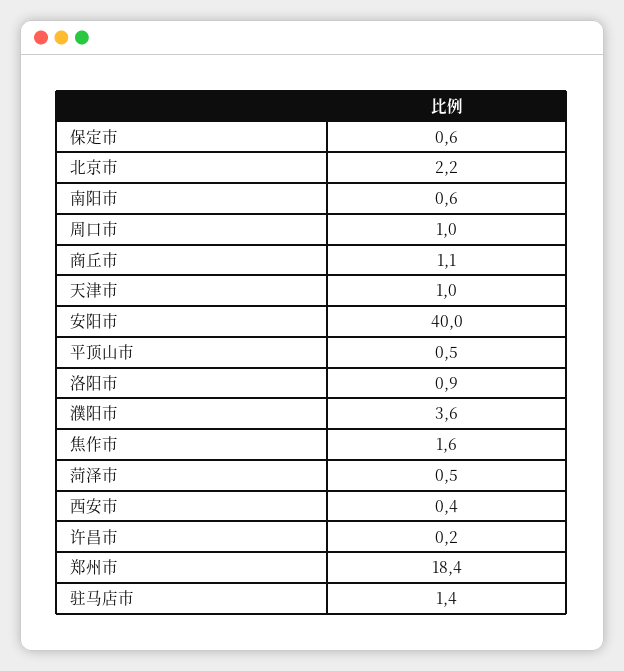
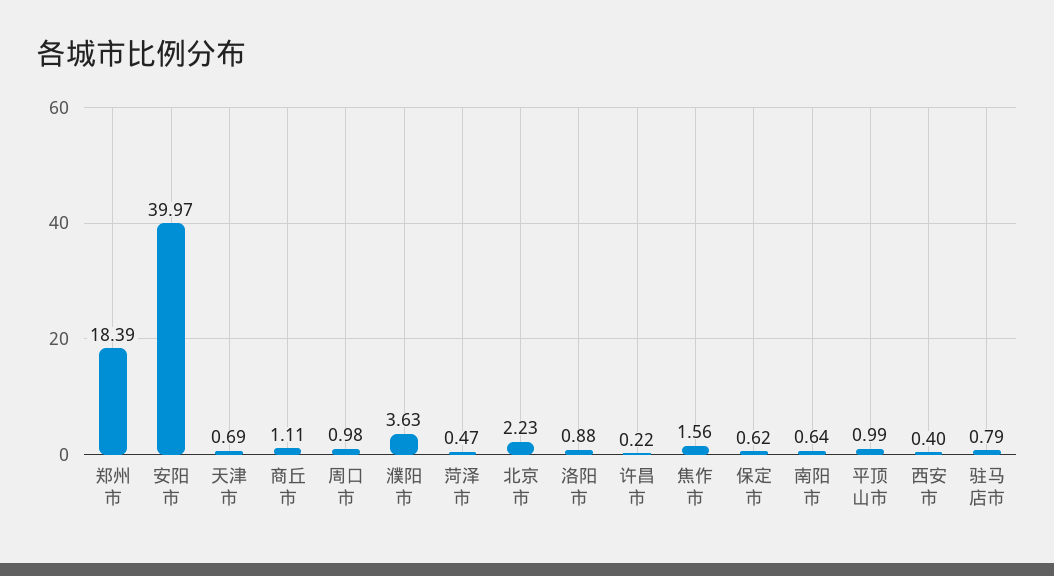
天津市: 1 -> 0.69
平顶山市: 0.5 -> 0.99
驻马店市: 1.4 -> 0.79

